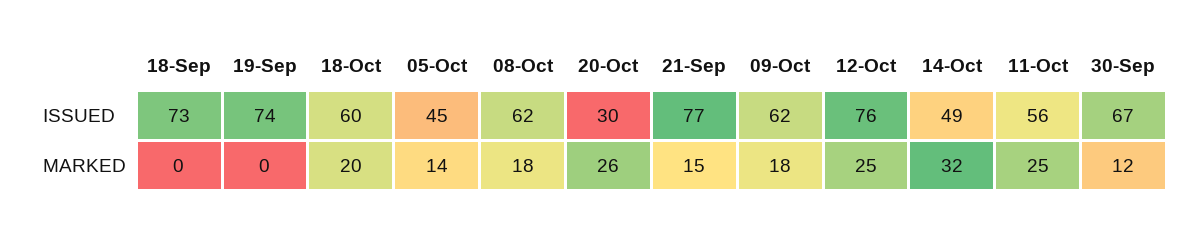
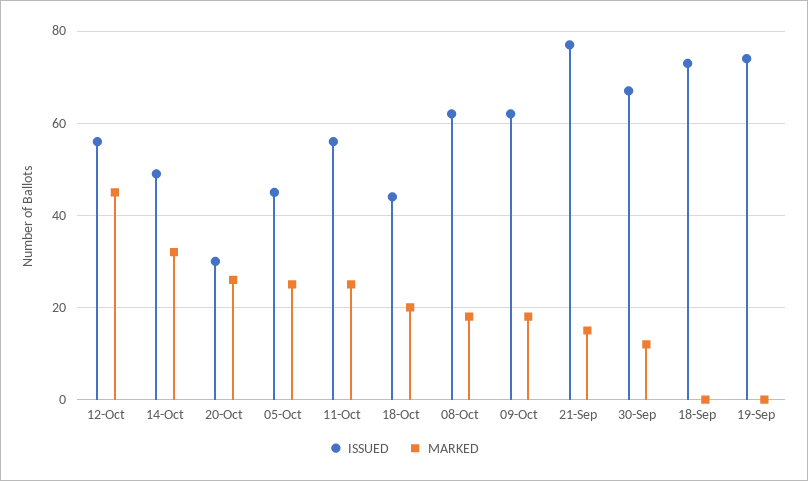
ISSUED, 18-Oct: 60 -> 45
ISSUED, 12-Oct: 76 -> 55
MARKED, 05-Oct: 14 -> 25
MARKED, 12-Oct: 25 -> 45

